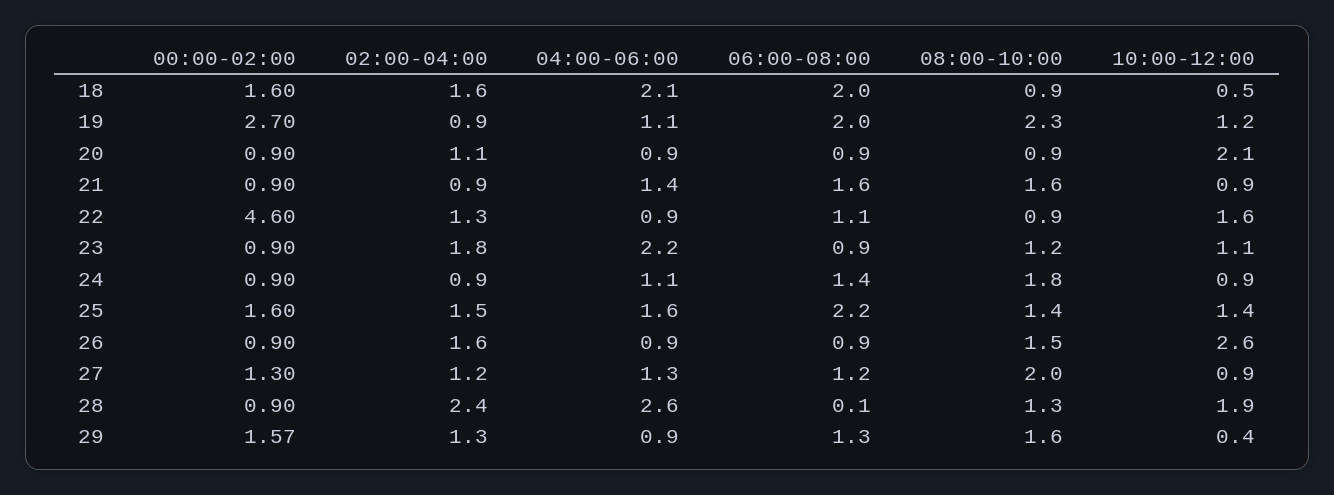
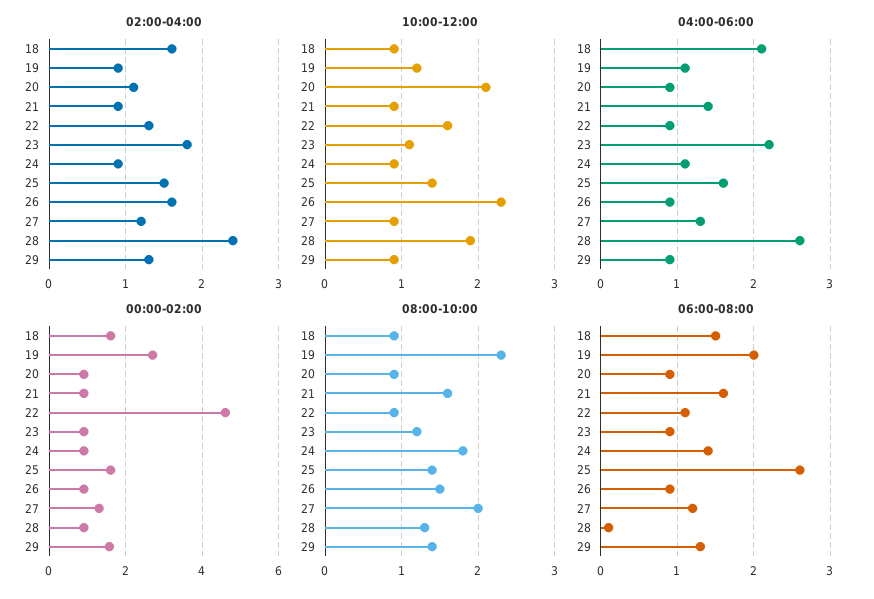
06:00-08:00, 18: 2 -> 1.5
10:00-12:00, 18: 0.5 -> 0.9
06:00-08:00, 25: 2.2 -> 2.6
10:00-12:00, 26: 2.6 -> 2.3
08:00-10:00, 29: 1.6 -> 1.4
10:00-12:00, 29: 0.4 -> 0.9

